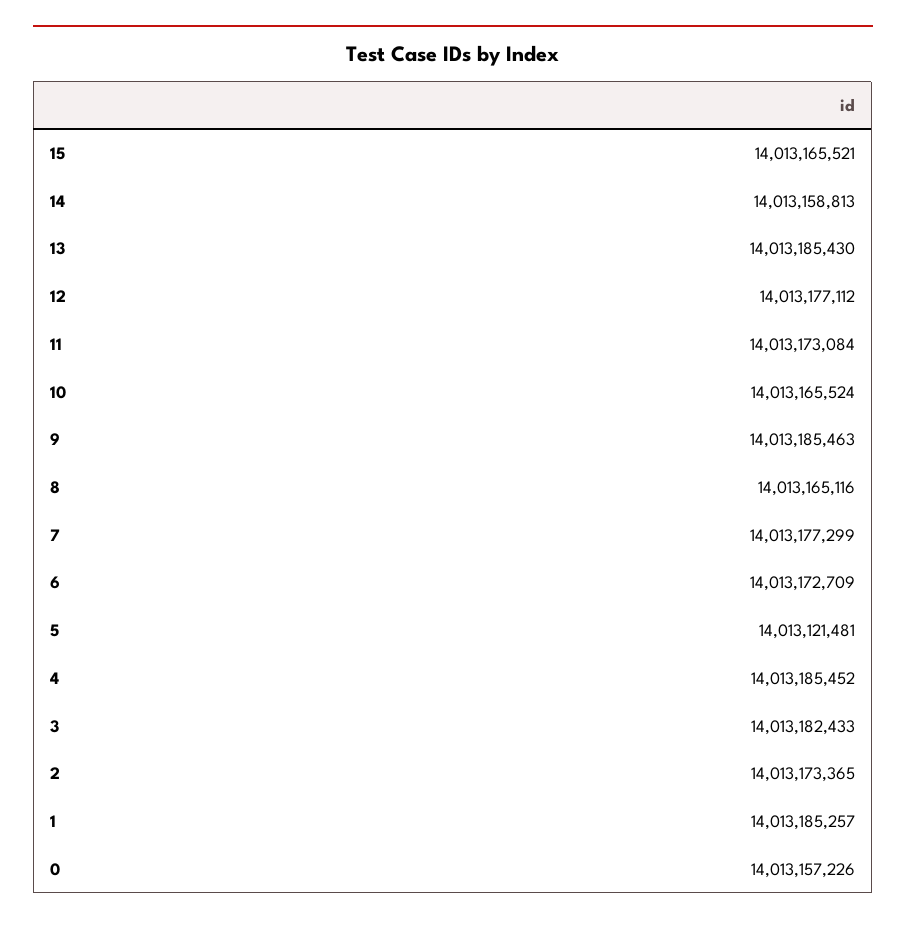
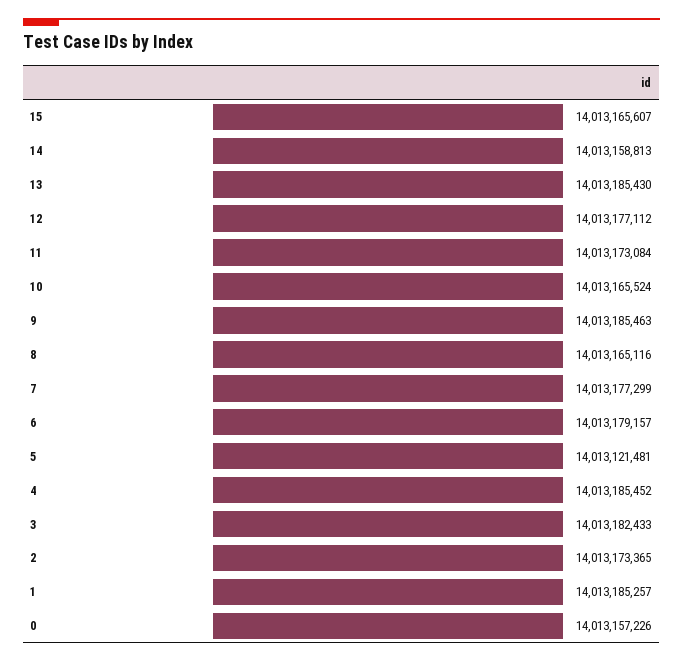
15: 14013165521 -> 14013165607
6: 14013172709 -> 14013179157

